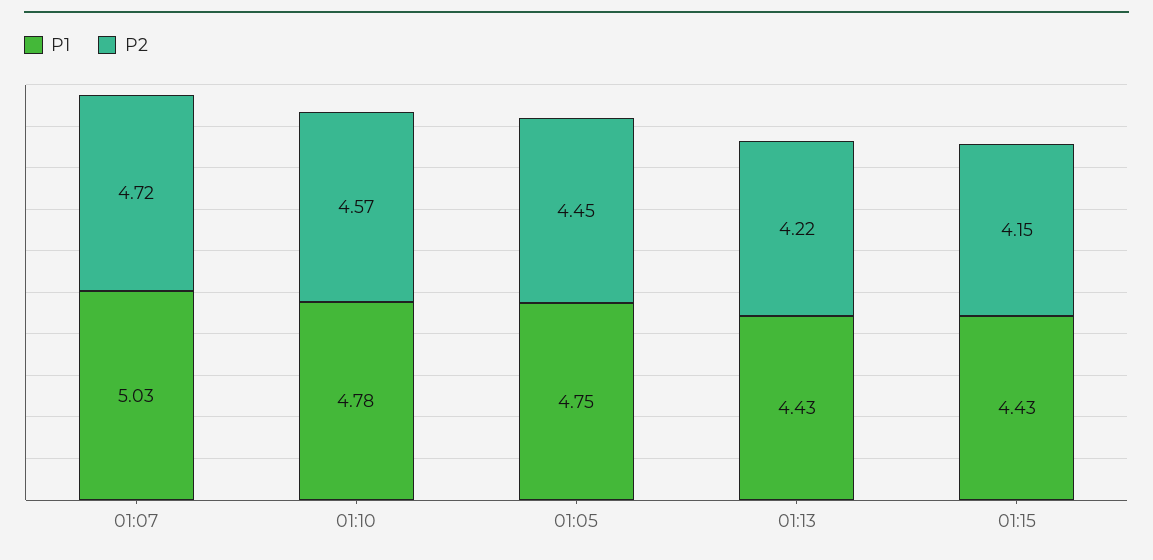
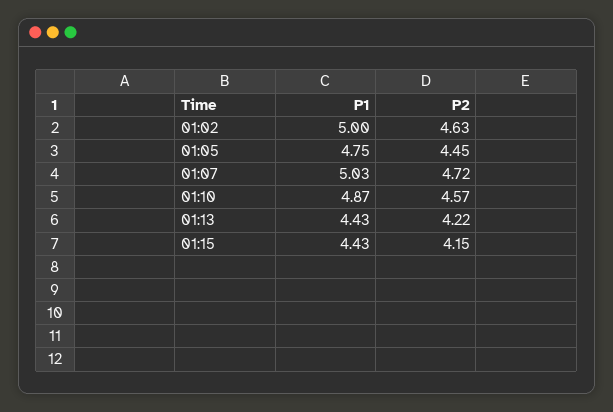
P1, 01:10: 4.78 -> 4.87
P1, 01:02: none -> 5
P2, 01:02: none -> 4.63

